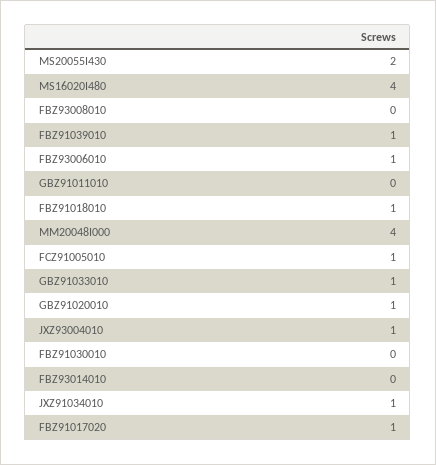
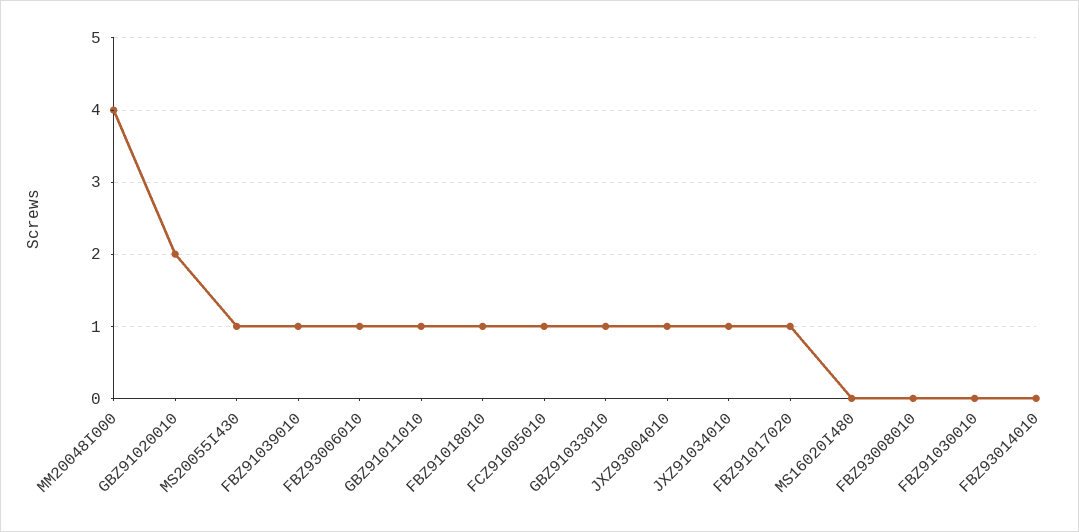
MS20055I430: 2 -> 1
MS16020I480: 4 -> 0
GBZ91011010: 0 -> 1
GBZ91020010: 1 -> 2

